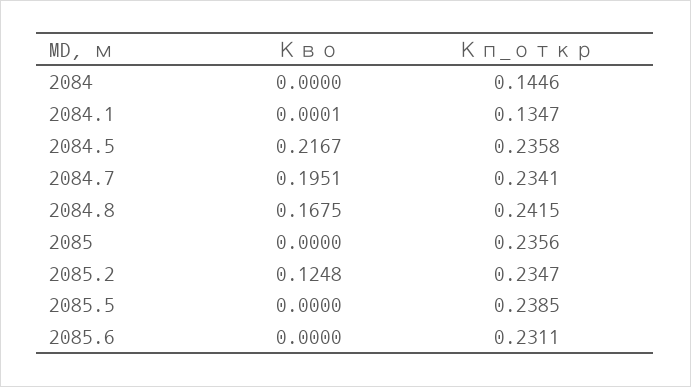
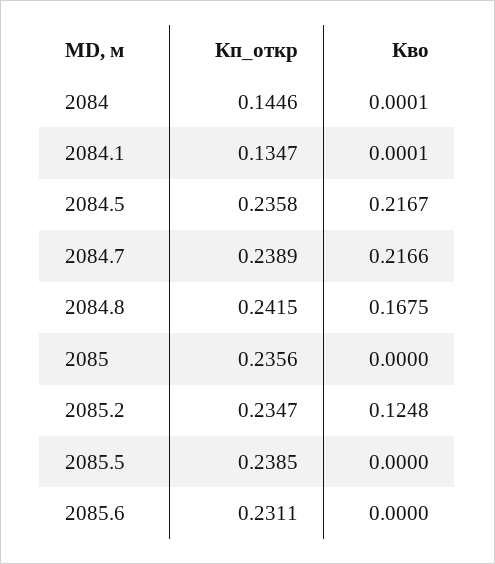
Кво, 2084: 0 -> 0.0001
Кво, 2084.7: 0.1951 -> 0.2166
Кп_откр, 2084.7: 0.2341 -> 0.2389

